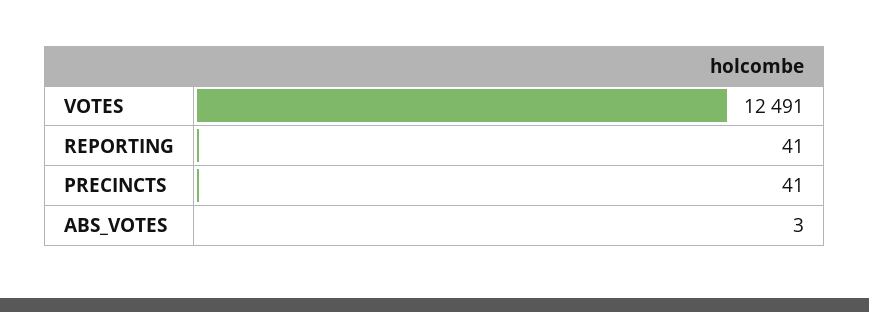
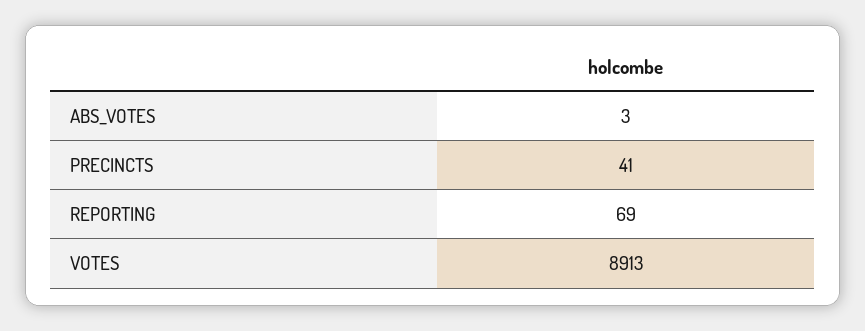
VOTES: 12491 -> 8913
REPORTING: 41 -> 69

